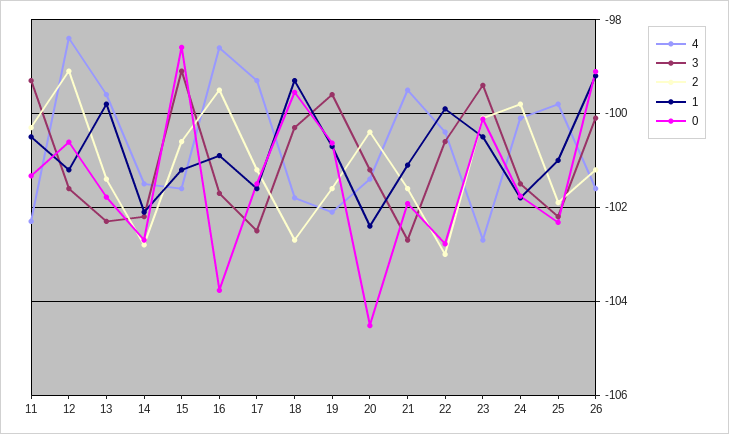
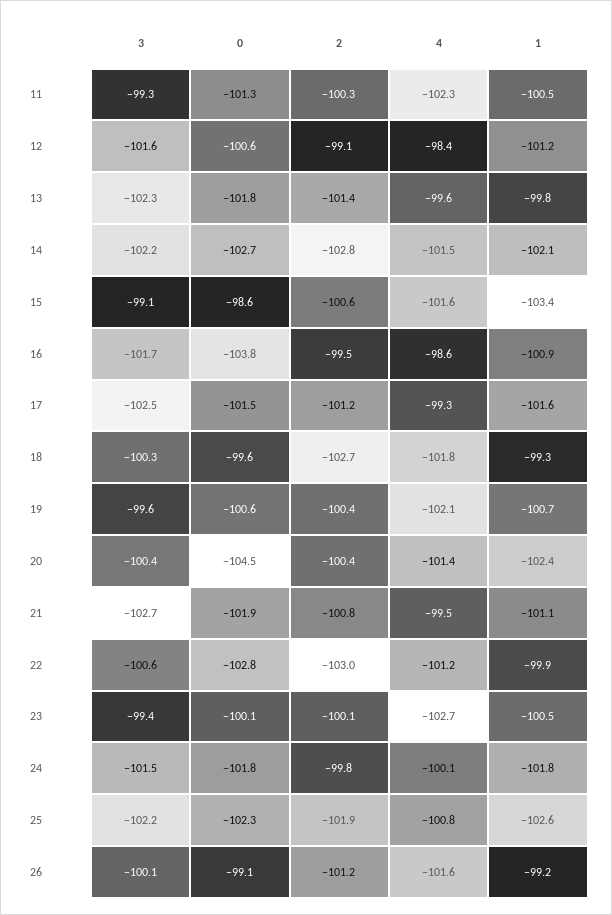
1, 15: -101.2 -> -103.4
2, 19: -101.6 -> -100.4
3, 20: -101.2 -> -100.4
2, 21: -101.6 -> -100.8
4, 22: -100.4 -> -101.2
4, 25: -99.8 -> -100.8
1, 25: -101 -> -102.6

